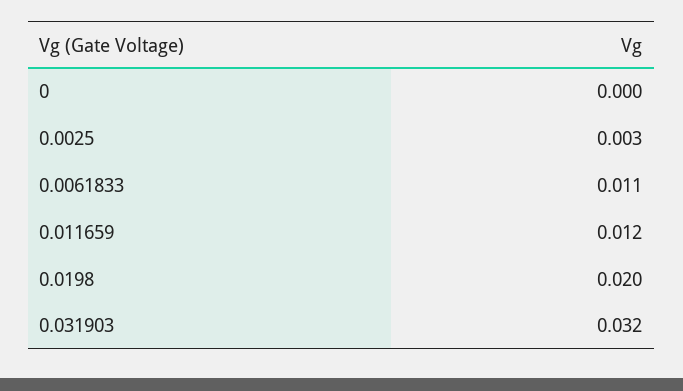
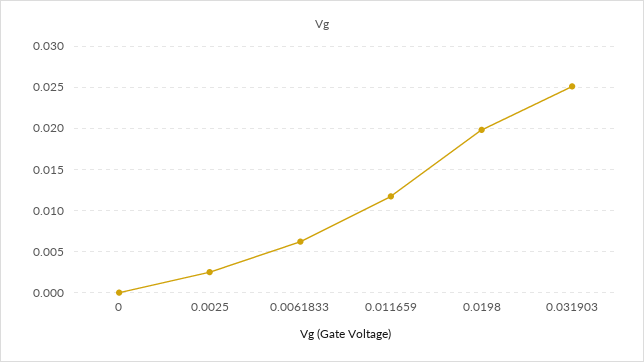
0.0061833: 0.011 -> 0.006
0.031903: 0.032 -> 0.025

